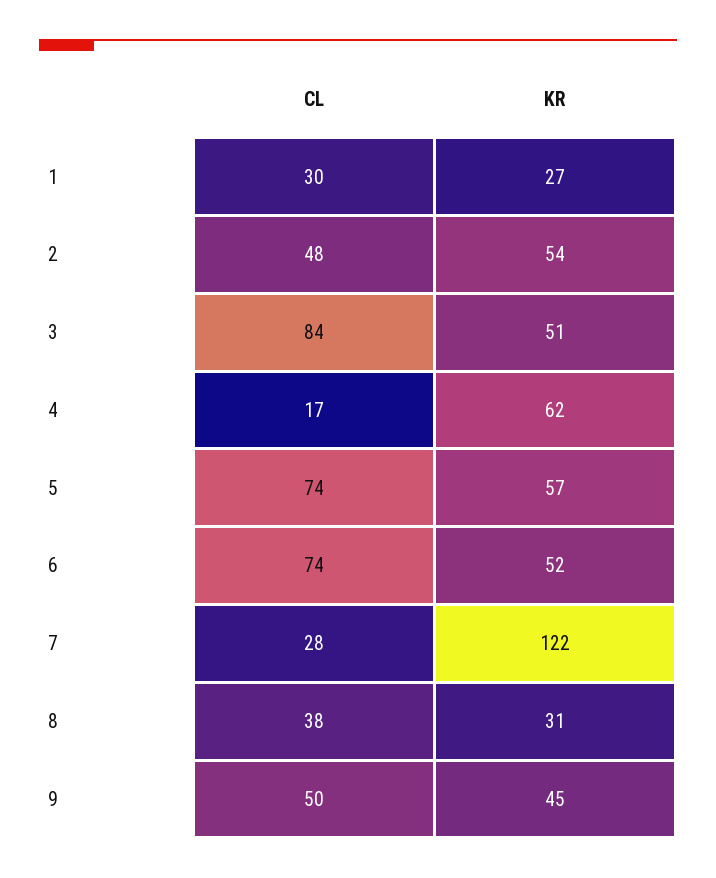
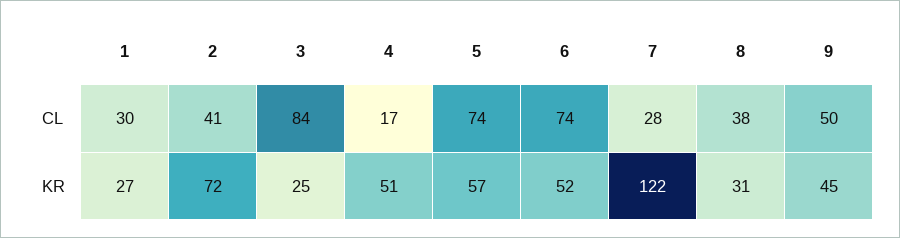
CL, 2: 48 -> 41
KR, 2: 54 -> 72
KR, 3: 51 -> 25
KR, 4: 62 -> 51

